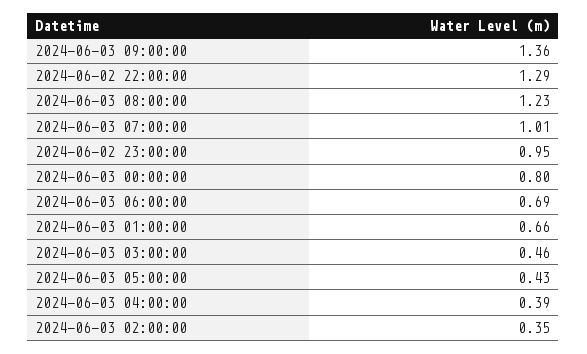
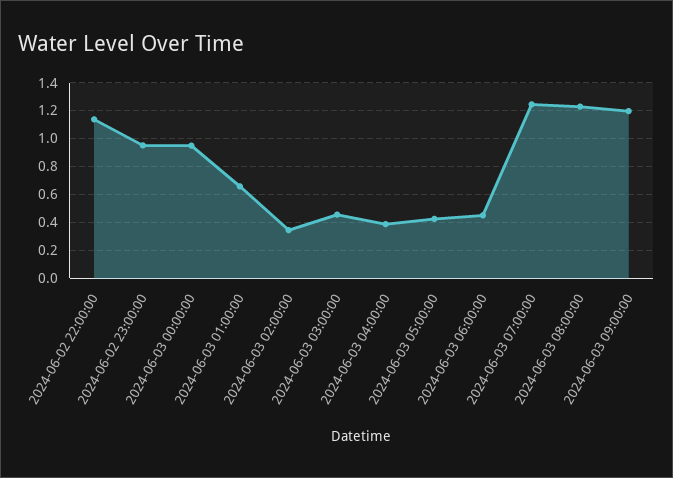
2024-06-03 09:00:00: 1.36 -> 1.2
2024-06-02 22:00:00: 1.29 -> 1.15
2024-06-03 07:00:00: 1.01 -> 1.25
2024-06-03 00:00:00: 0.8 -> 0.95
2024-06-03 06:00:00: 0.69 -> 0.45

